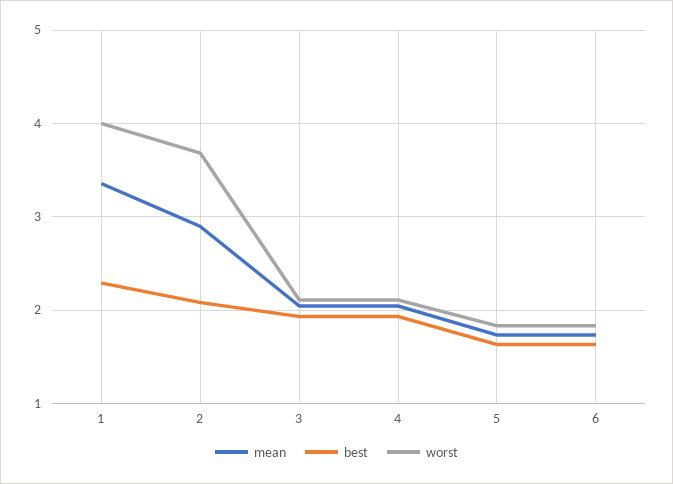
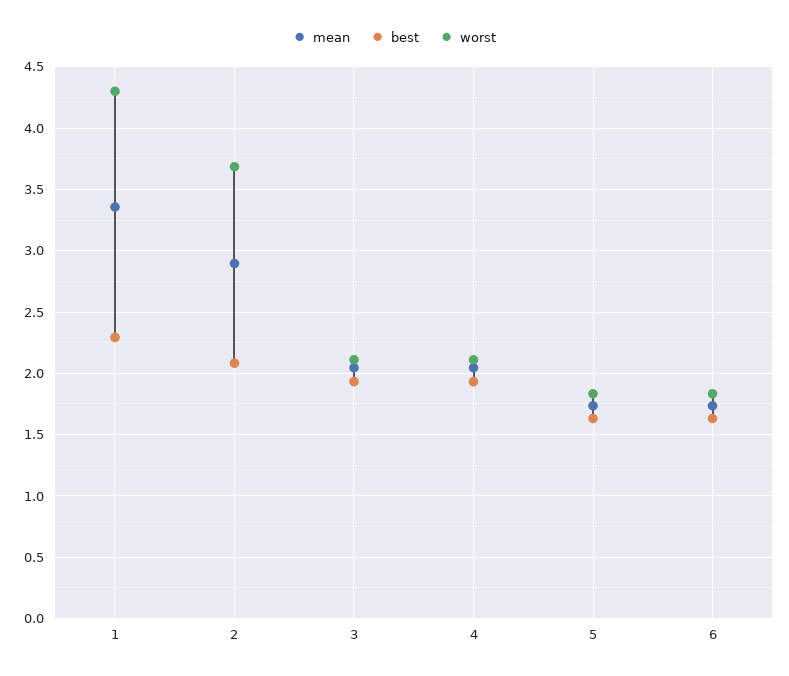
worst, 1: 4 -> 4.3

